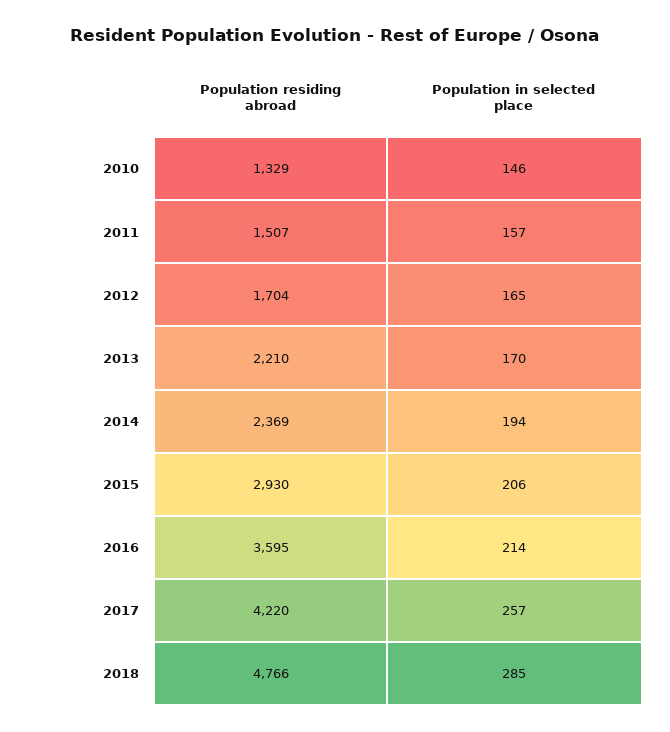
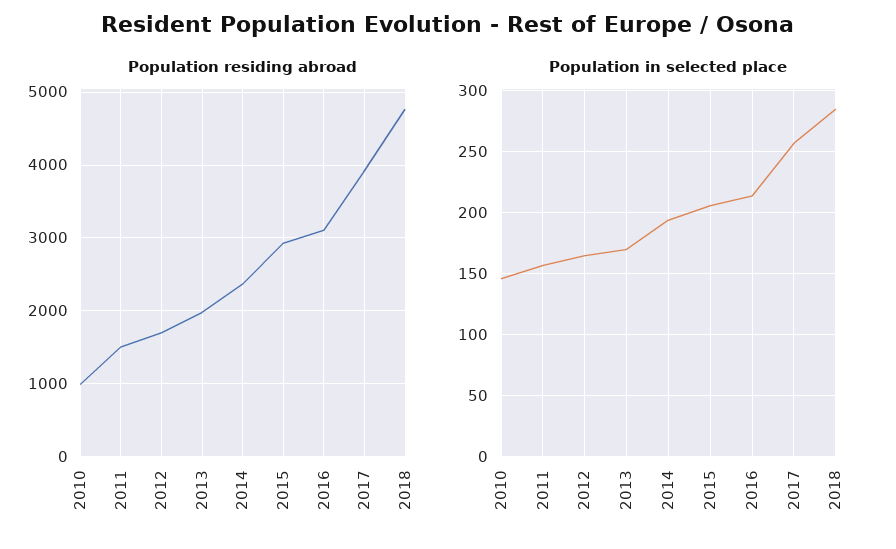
Population residing abroad, 2010: 1329 -> 1000
Population residing abroad, 2013: 2210 -> 2000
Population residing abroad, 2016: 3595 -> 3100
Population residing abroad, 2017: 4220 -> 3900

